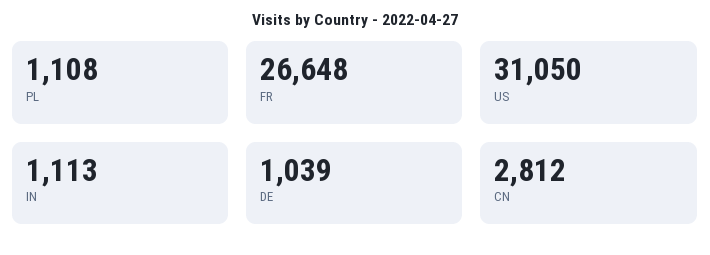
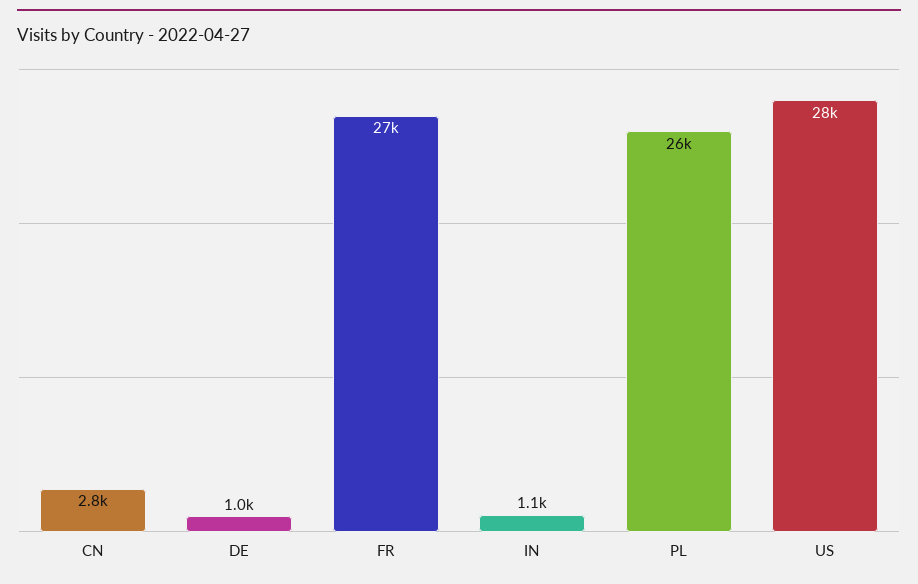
PL: 1108 -> 26000
US: 31050 -> 28000

